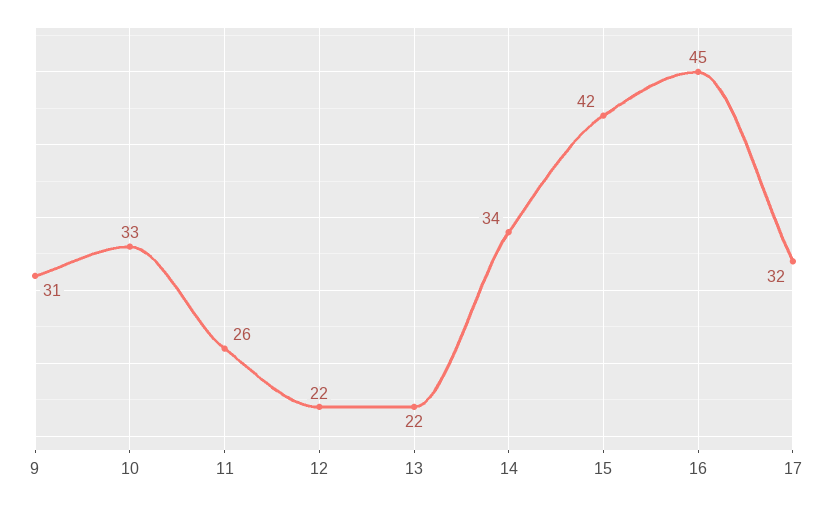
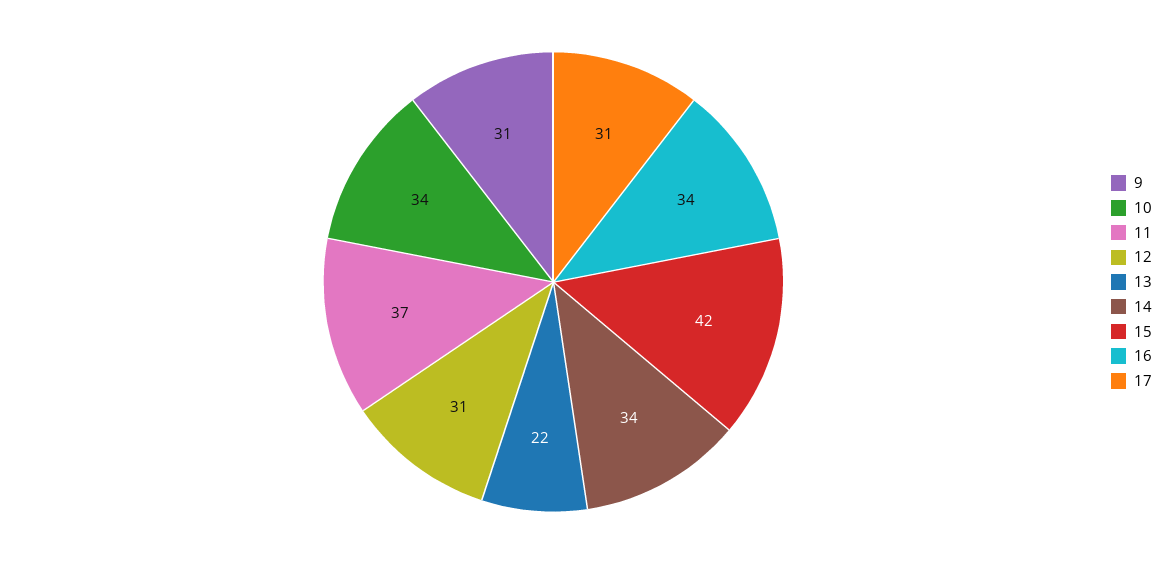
10: 33 -> 34
11: 26 -> 37
12: 22 -> 31
16: 45 -> 34
17: 32 -> 31

